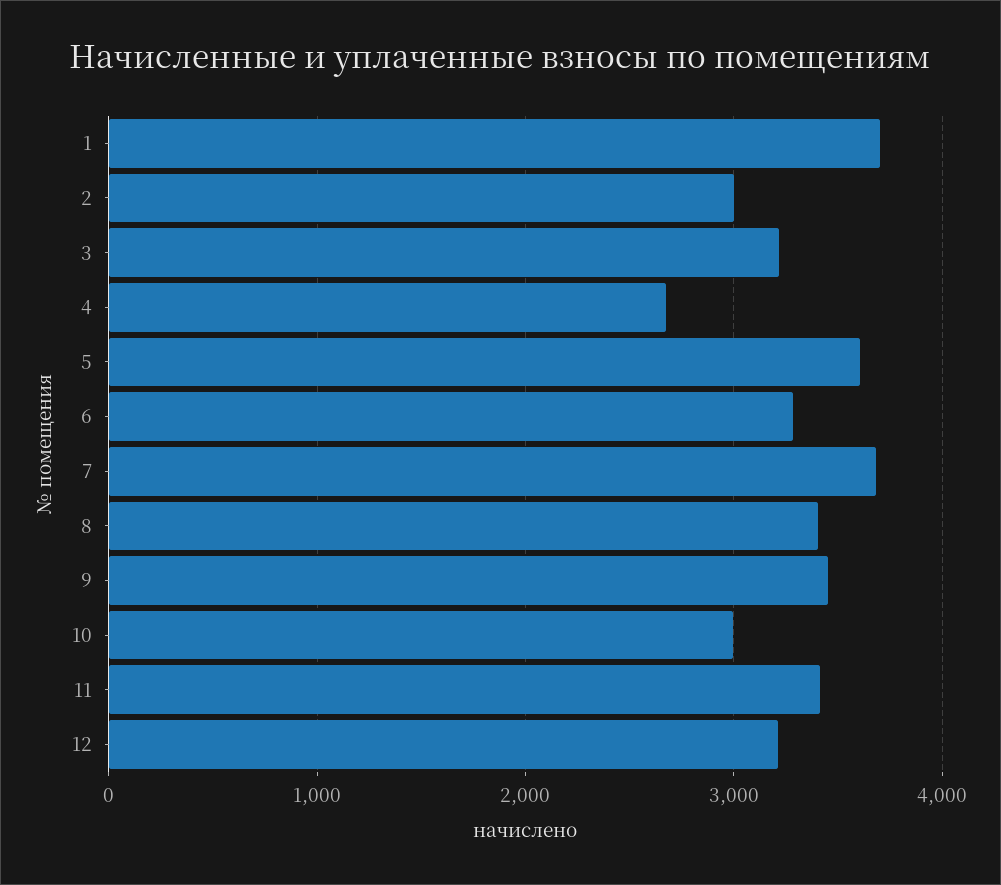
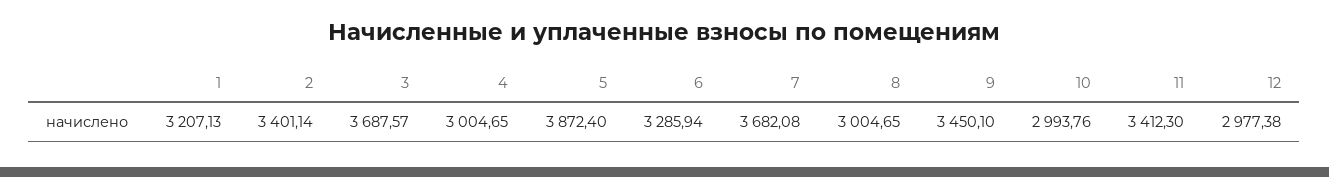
1: 3700 -> 3207.13
2: 3000 -> 3401.14
3: 3200 -> 3687.57
4: 2700 -> 3004.65
5: 3600 -> 3872.4
8: 3400 -> 3004.65
12: 3200 -> 2977.38

